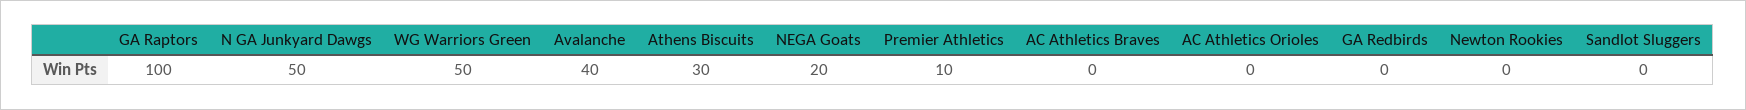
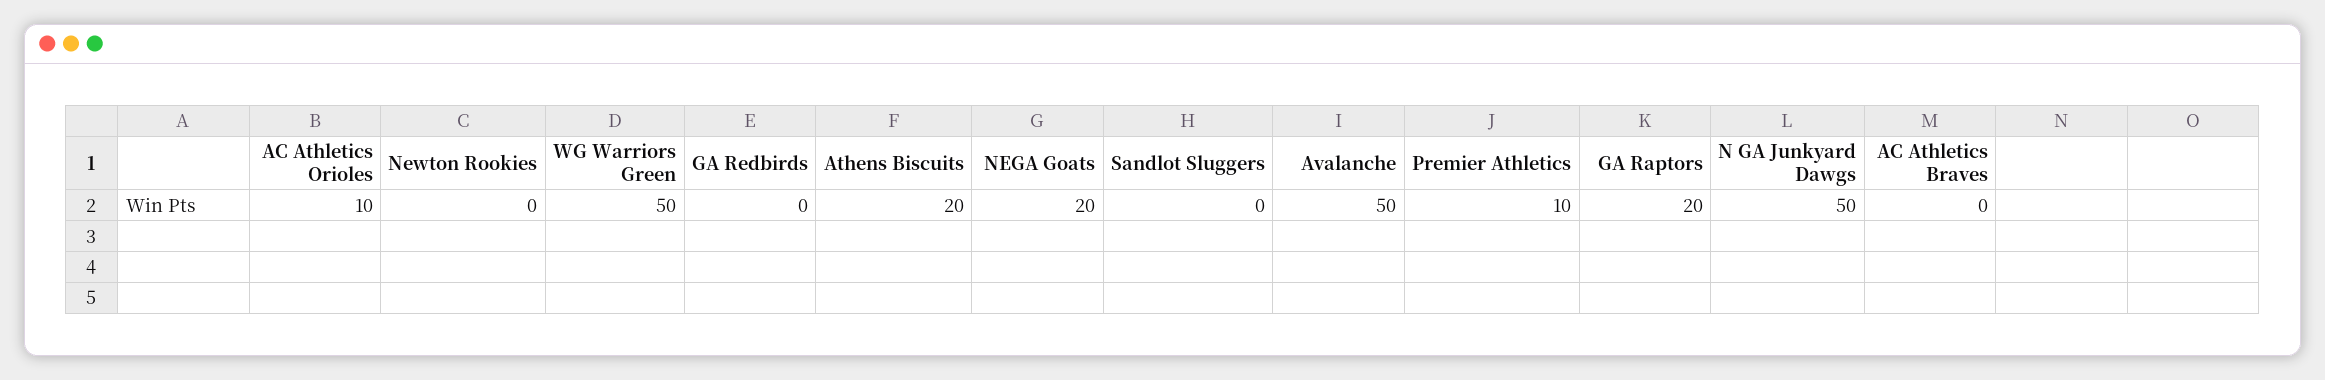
GA Raptors: 100 -> 20
Avalanche: 40 -> 50
Athens Biscuits: 30 -> 20
AC Athletics Orioles: 0 -> 10

